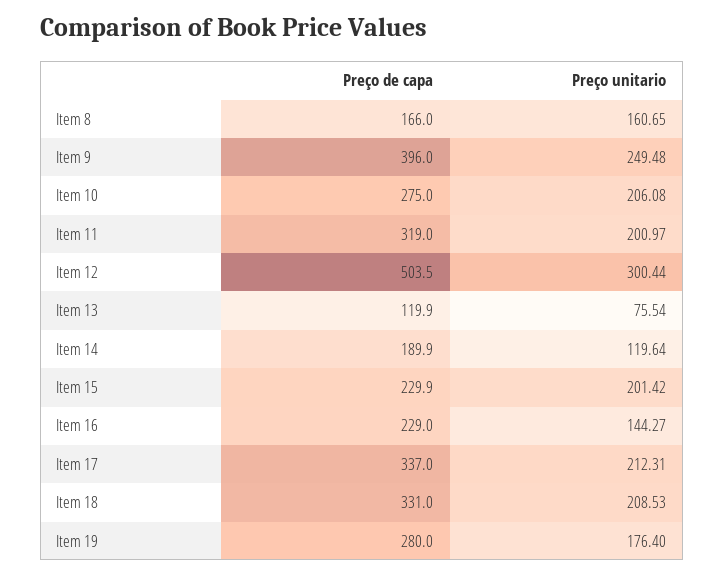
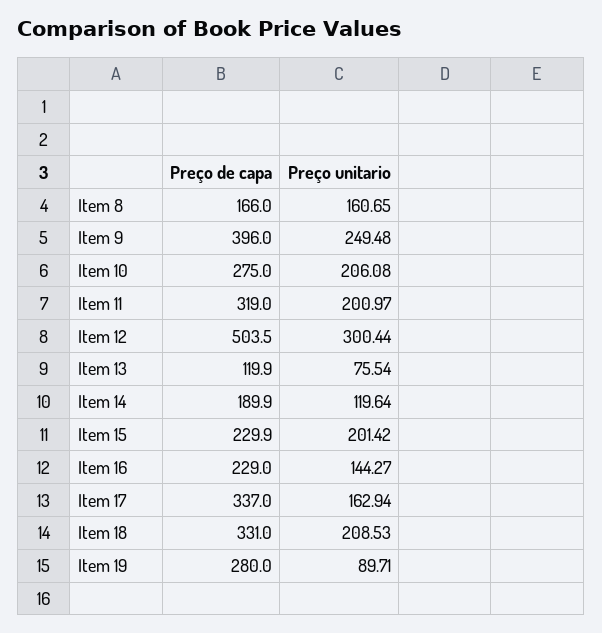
Preço unitario, Item 17: 212.31 -> 162.94
Preço unitario, Item 19: 176.4 -> 89.71

